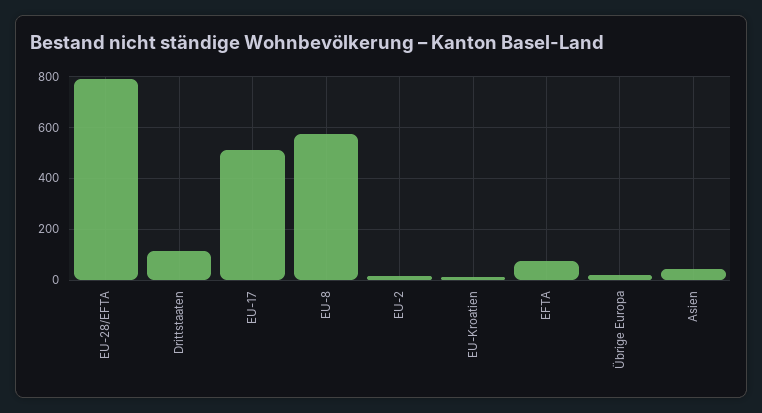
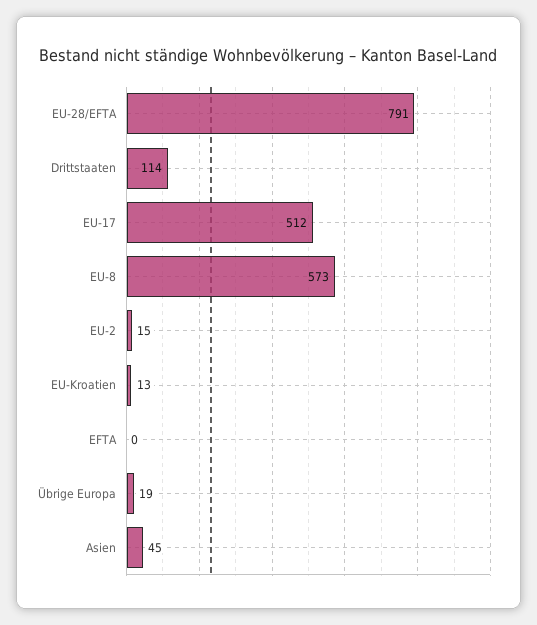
EFTA: 75 -> 0

